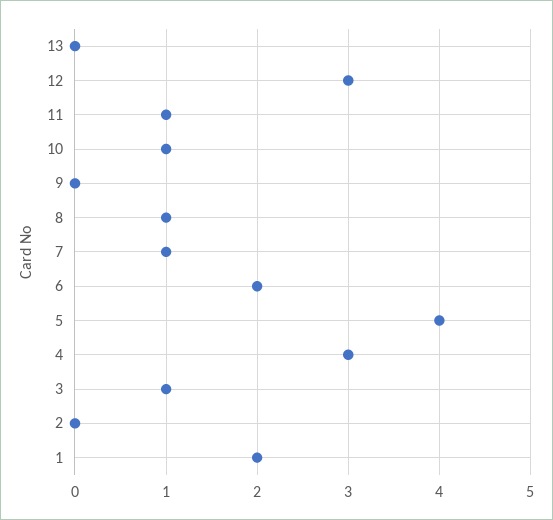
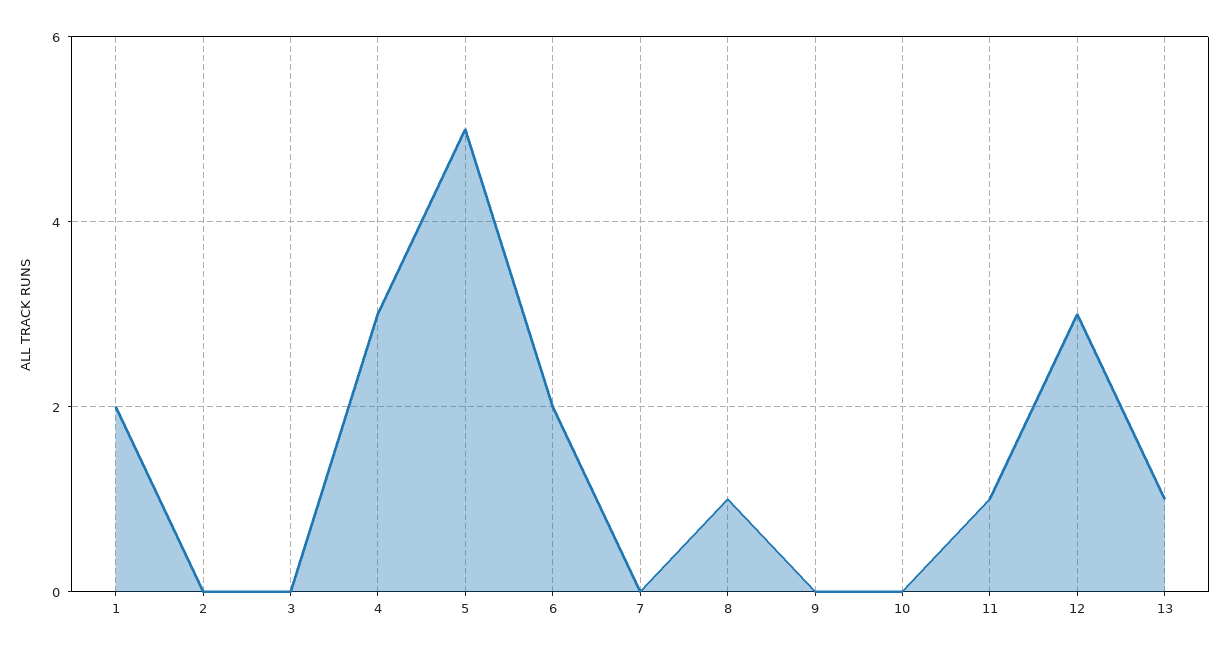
13: 0 -> 1
10: 1 -> 0
7: 1 -> 0
5: 4 -> 5
3: 1 -> 0

